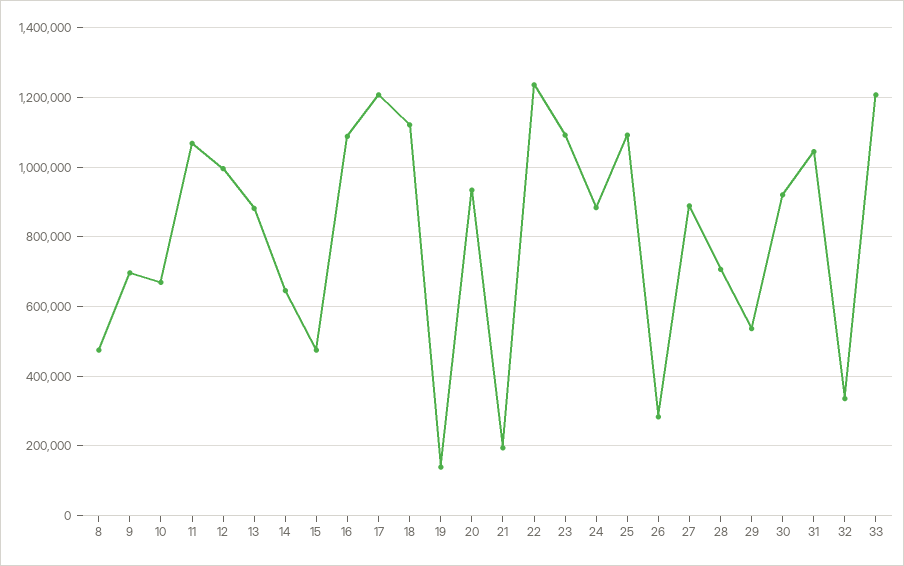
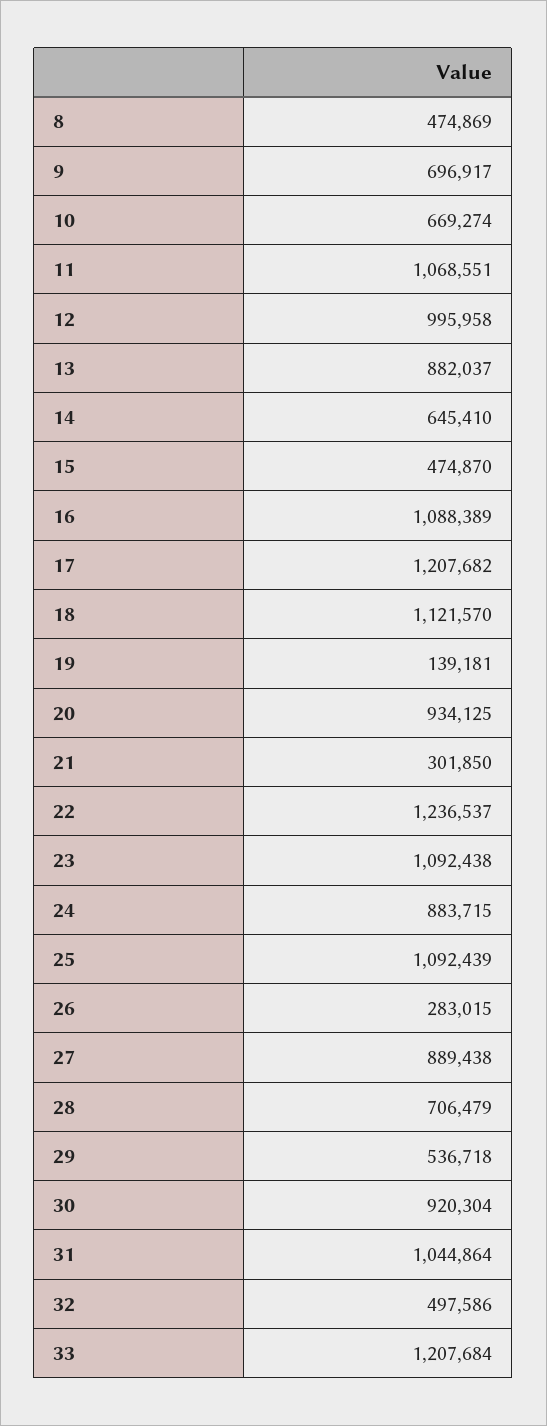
21: 200000 -> 301850
32: 340000 -> 497586

